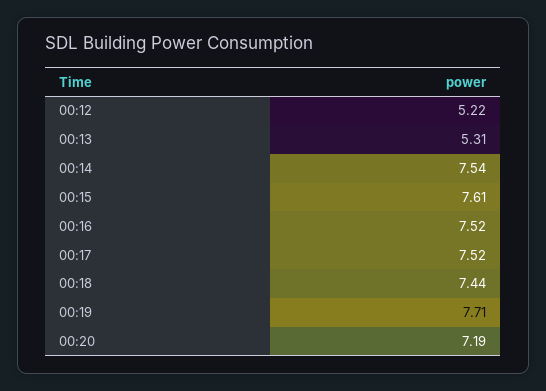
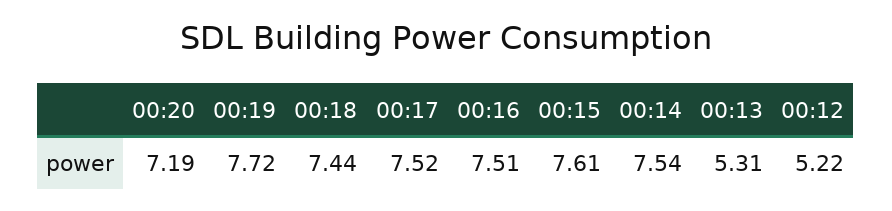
00:16: 7.52 -> 7.51
00:19: 7.71 -> 7.72

